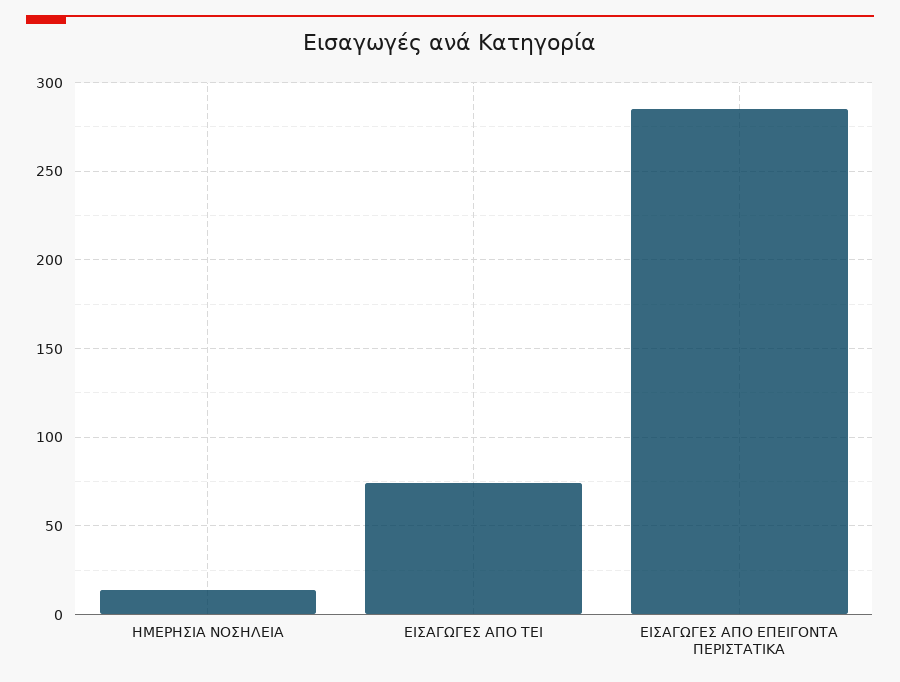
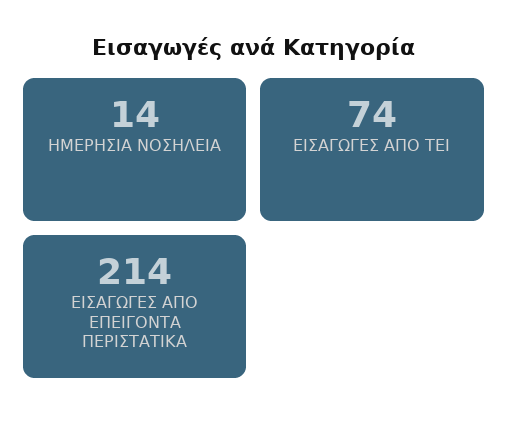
ΕΙΣΑΓΩΓΕΣ ΑΠΟ ΕΠΕΙΓΟΝΤΑ ΠΕΡΙΣΤΑΤΙΚΑ: 285 -> 214

